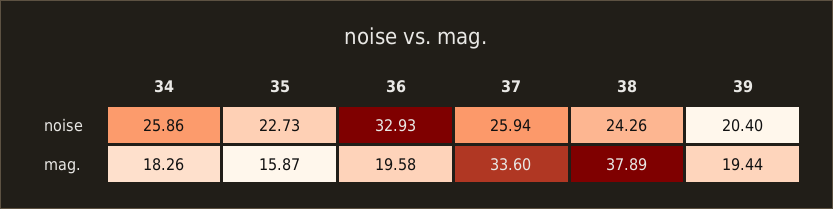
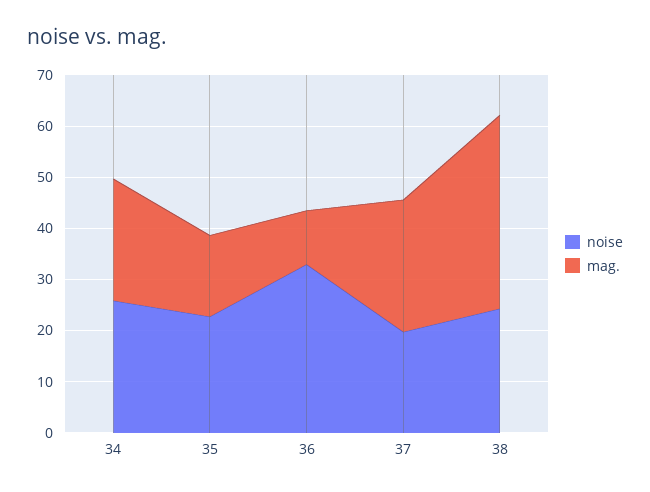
noise, 37: 25.94 -> 20
noise, 39: 20.4 -> none
mag., 34: 18.26 -> 24
mag., 36: 19.58 -> 10
mag., 37: 33.6 -> 26
mag., 39: 19.44 -> none

